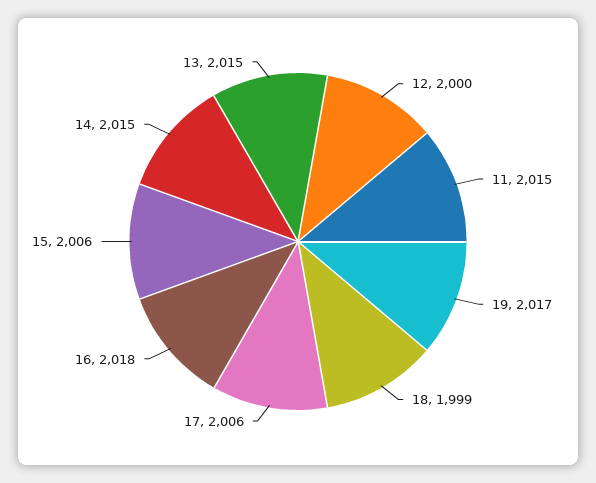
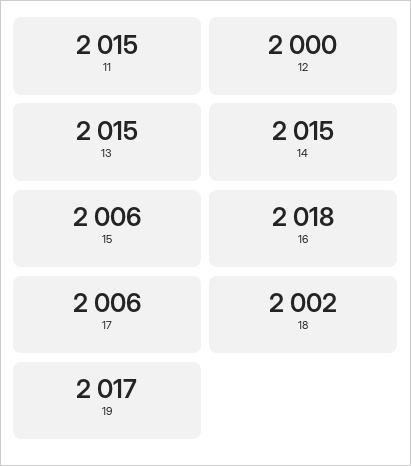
18: 1999 -> 2002

